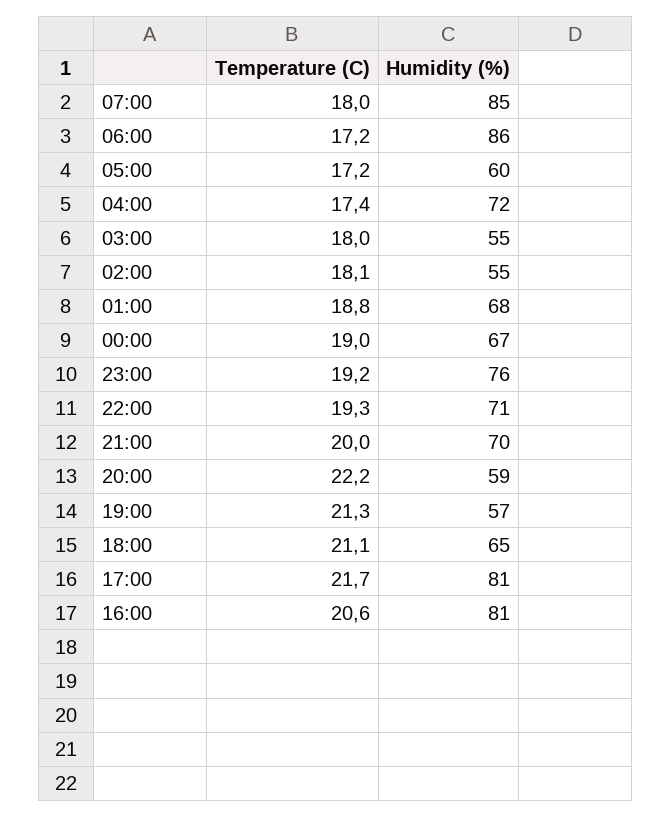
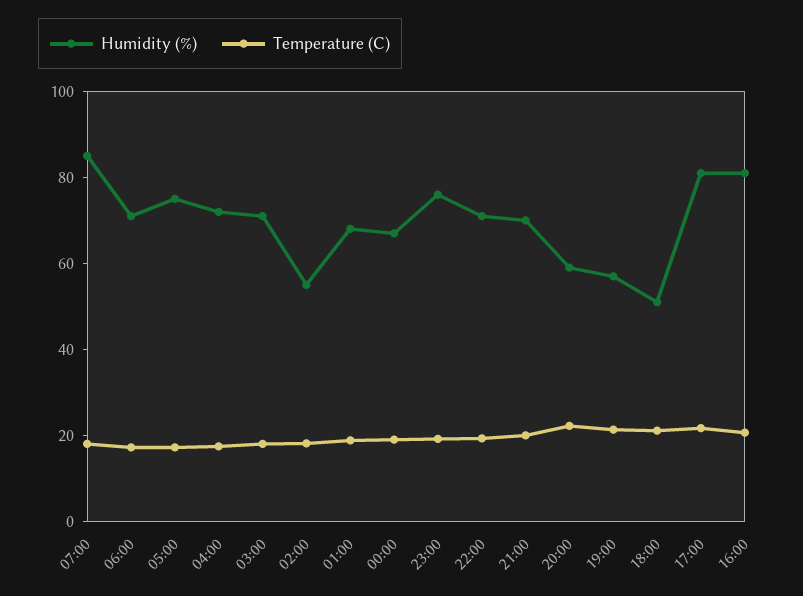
Humidity (%), 06:00: 86 -> 70
Humidity (%), 05:00: 60 -> 75
Humidity (%), 03:00: 55 -> 70
Humidity (%), 18:00: 65 -> 50

